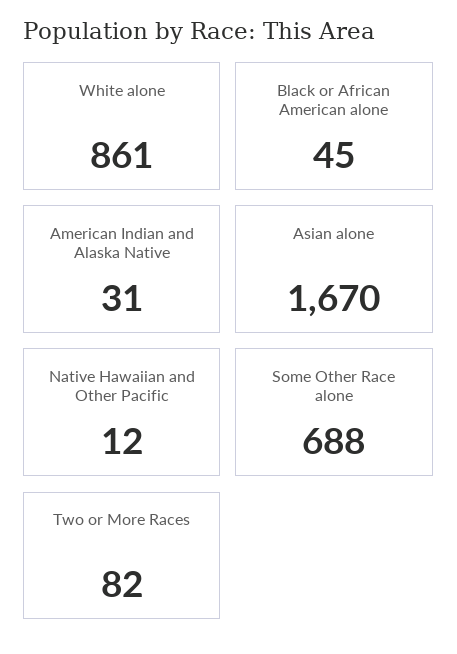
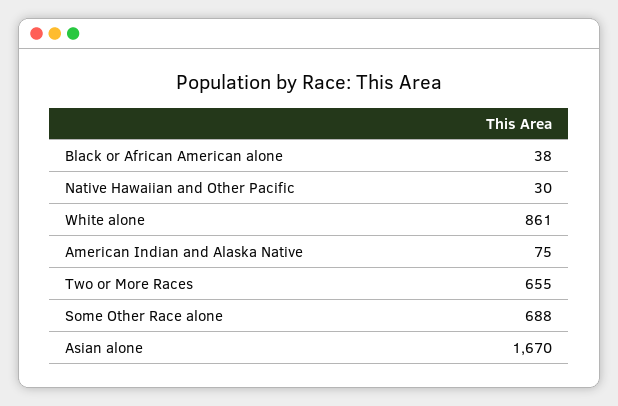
Black or African American alone: 45 -> 38
American Indian and Alaska Native: 31 -> 75
Native Hawaiian and Other Pacific: 12 -> 30
Two or More Races: 82 -> 655

